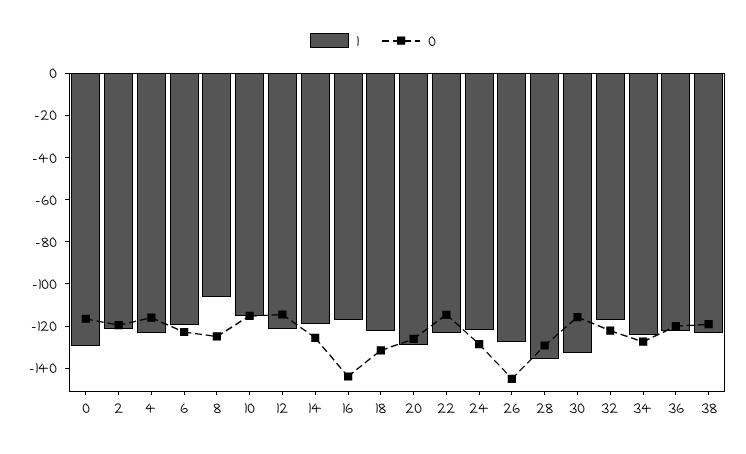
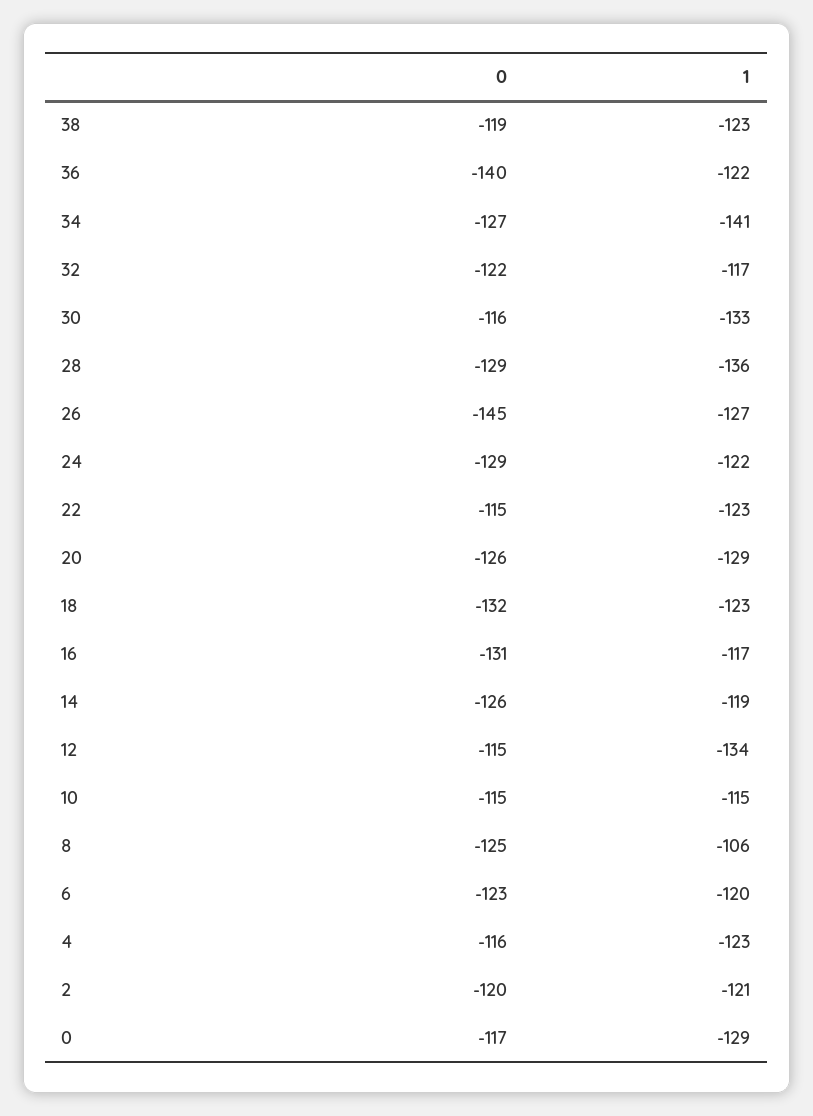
1, 12: -120 -> -134
0, 16: -145 -> -131
1, 34: -125 -> -141
0, 36: -120 -> -140

